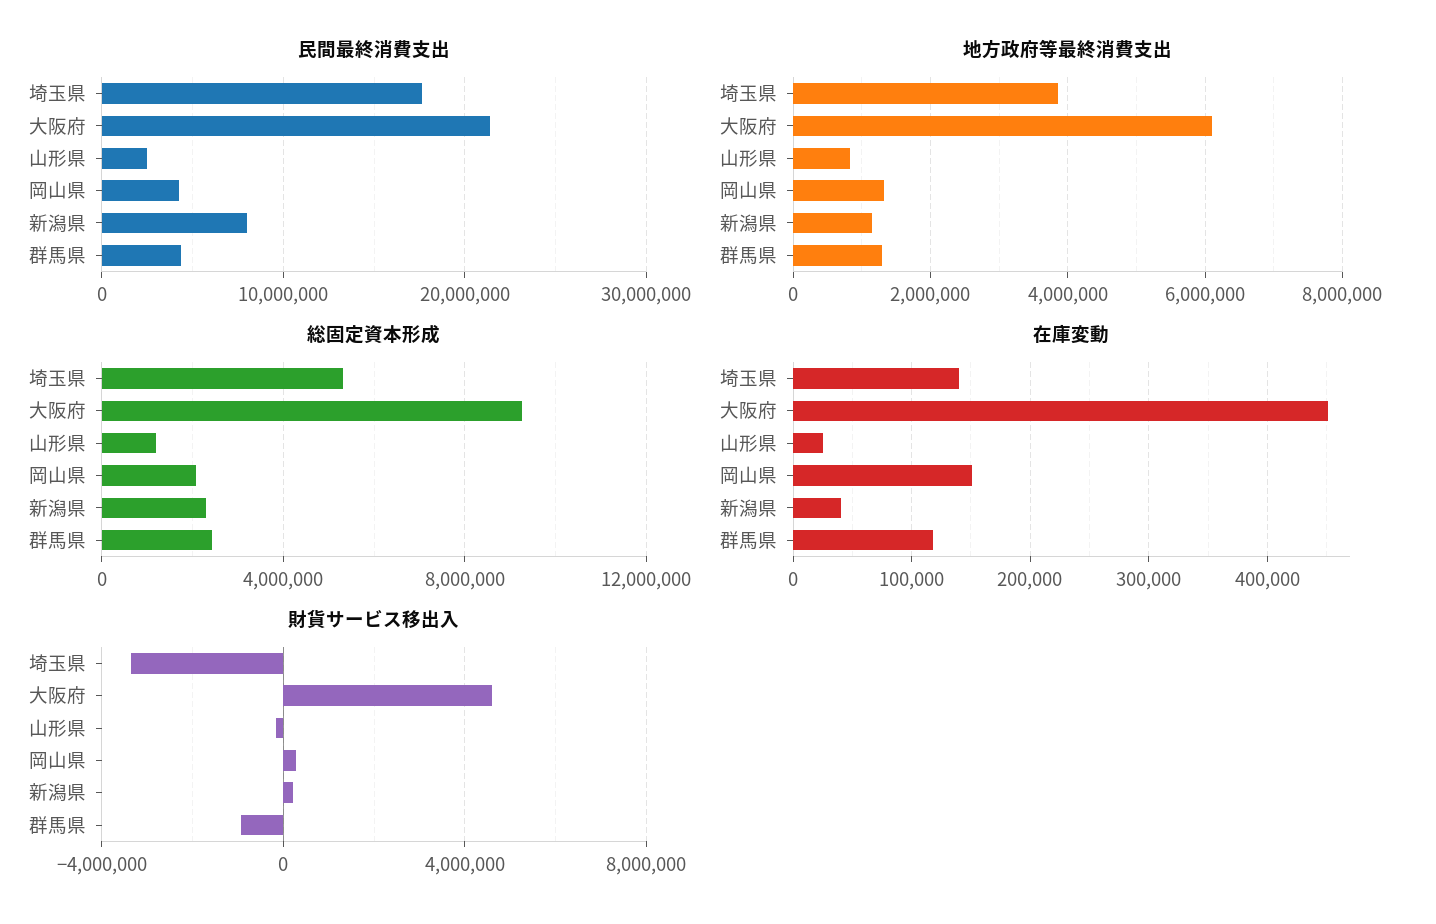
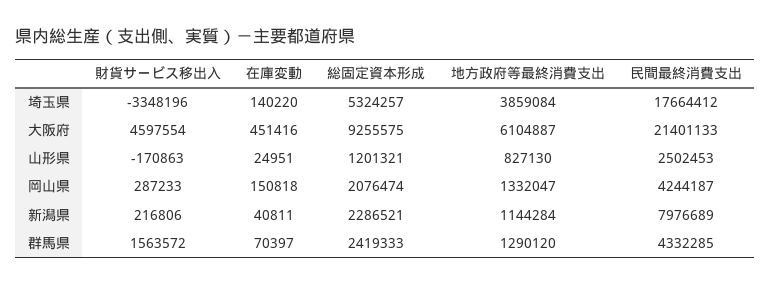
在庫変動, 群馬県: 120000 -> 70397
財貨サービス移出入, 群馬県: -1000000 -> 1563572

